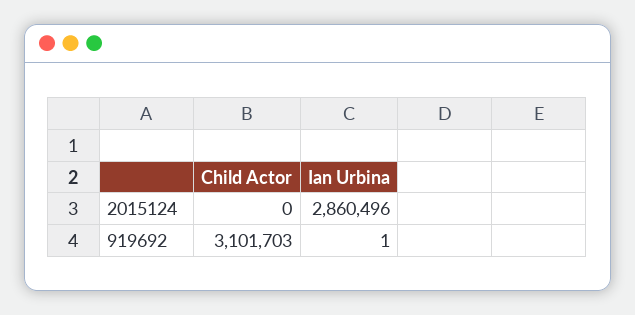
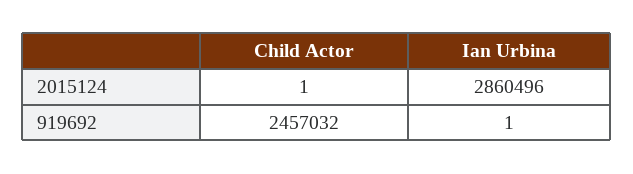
Child Actor, 2015124: 0 -> 1
Child Actor, 919692: 3101703 -> 2457032

